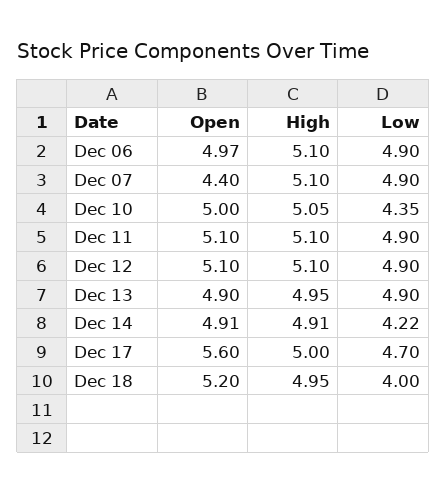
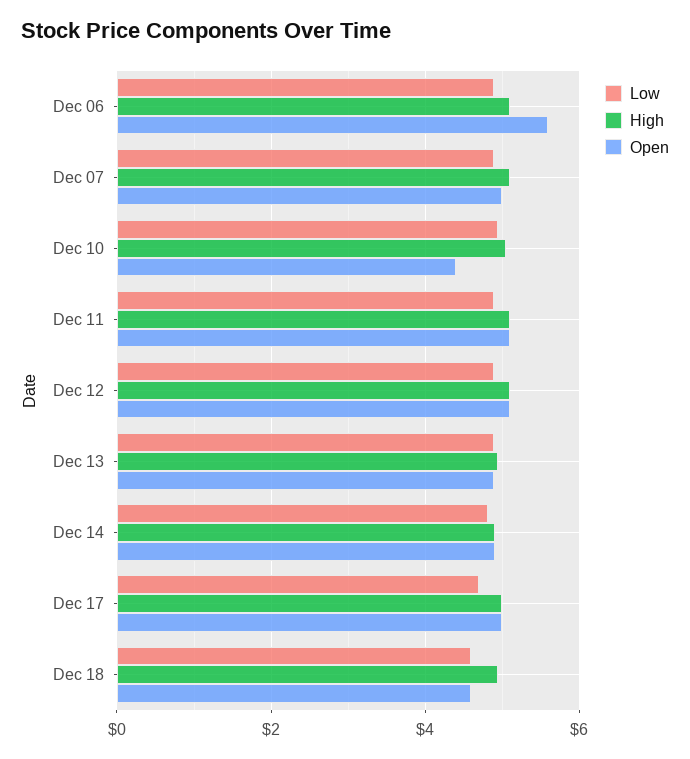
Open, Dec 06: 4.97 -> 5.6
Open, Dec 07: 4.4 -> 5
Open, Dec 10: 5 -> 4.4
Low, Dec 10: 4.35 -> 5
Low, Dec 14: 4.22 -> 4.8
Open, Dec 17: 5.6 -> 5
Open, Dec 18: 5.2 -> 4.6
Low, Dec 18: 4 -> 4.6

